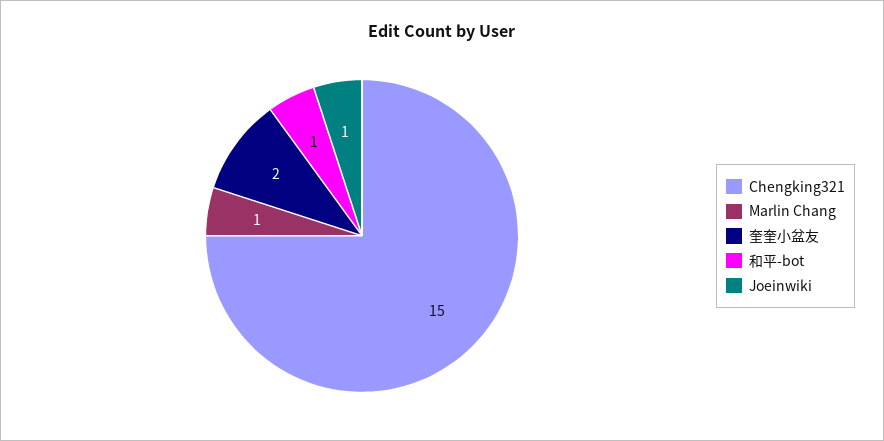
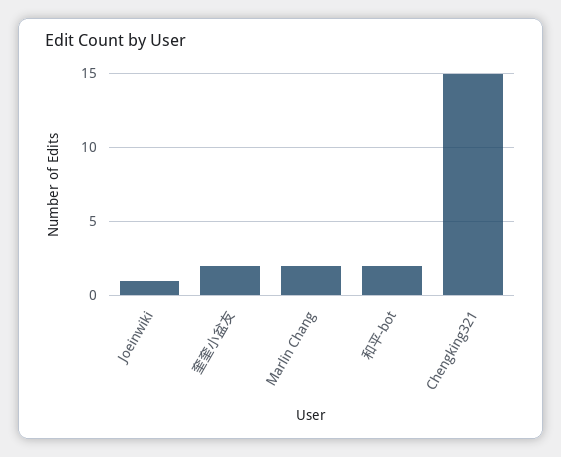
Marlin Chang: 1 -> 2
和平-bot: 1 -> 2

